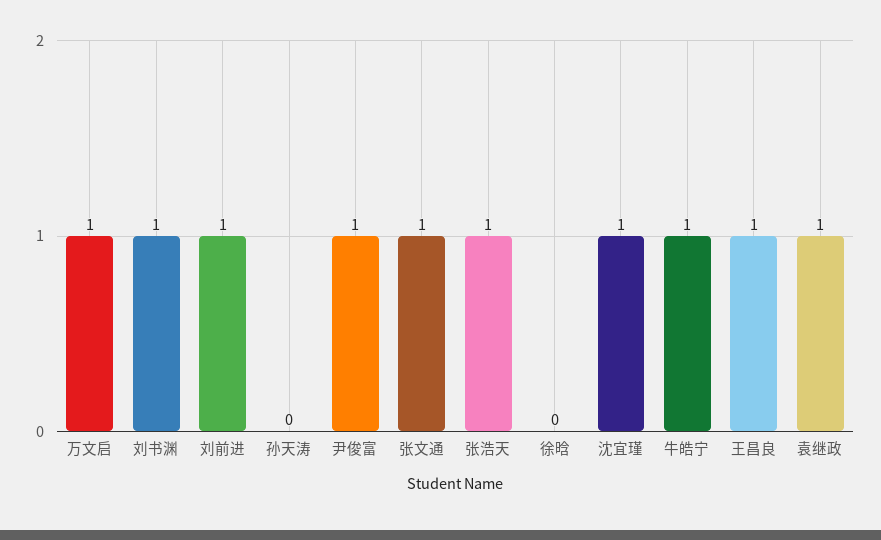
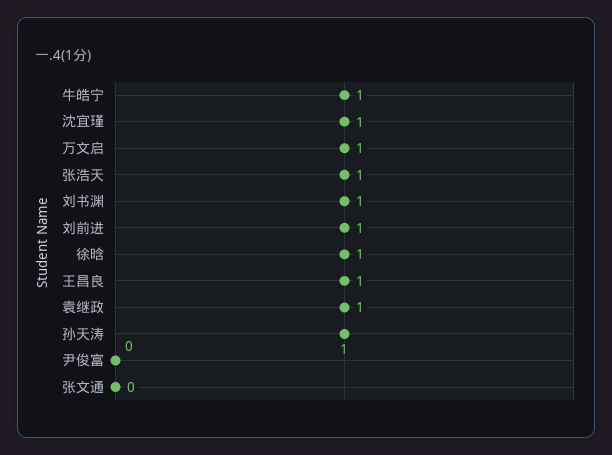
孙天涛: 0 -> 1
尹俊富: 1 -> 0
张文通: 1 -> 0
徐晗: 0 -> 1

